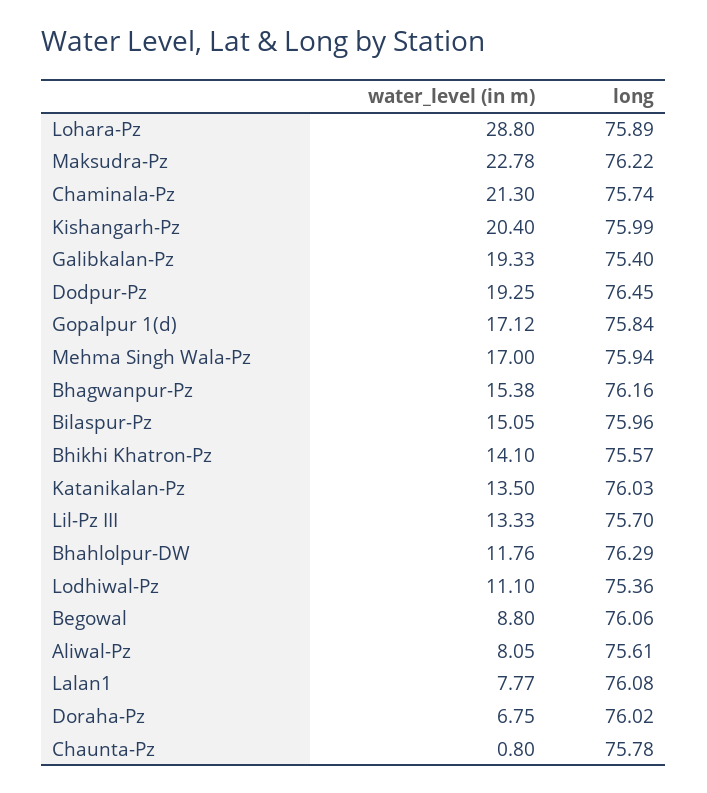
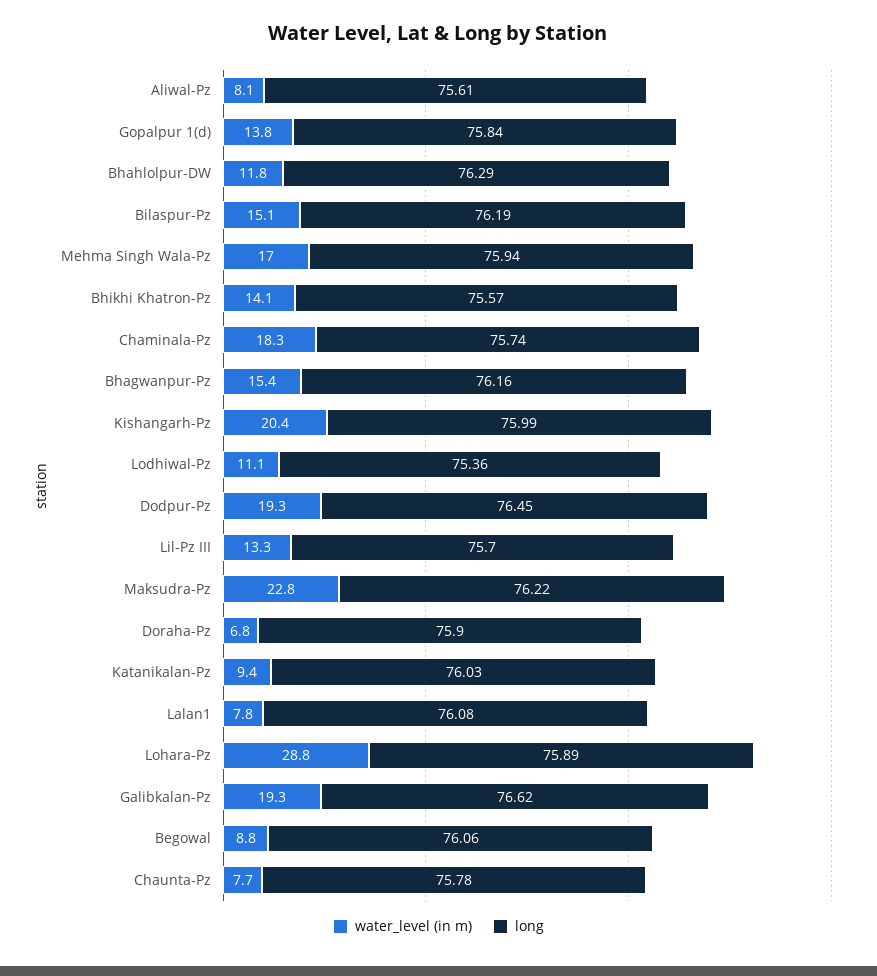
water_level (in m), Chaminala-Pz: 21.3 -> 18.3
long, Galibkalan-Pz: 75.4 -> 76.62
water_level (in m), Gopalpur 1(d): 17.12 -> 13.8
long, Bilaspur-Pz: 75.96 -> 76.19
water_level (in m), Katanikalan-Pz: 13.5 -> 9.4
long, Doraha-Pz: 76.02 -> 75.9
water_level (in m), Chaunta-Pz: 0.8 -> 7.7

